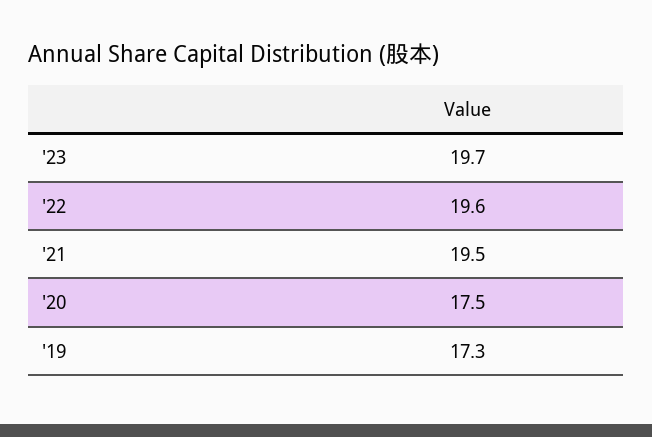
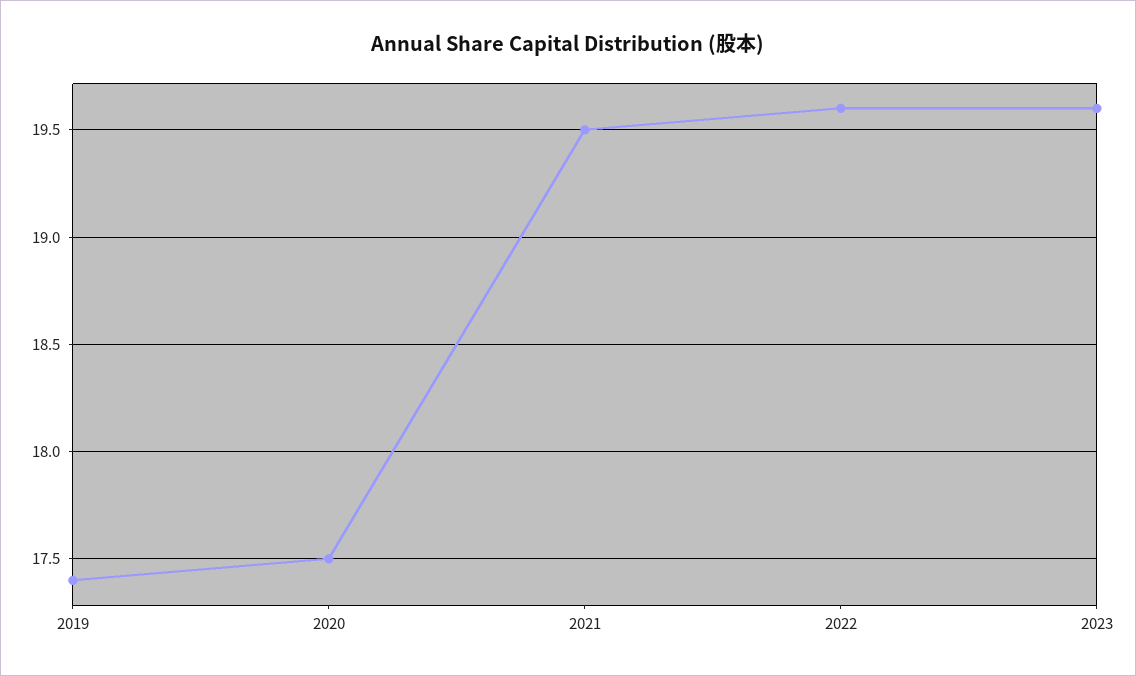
'23: 19.7 -> 19.6
'19: 17.3 -> 17.4

